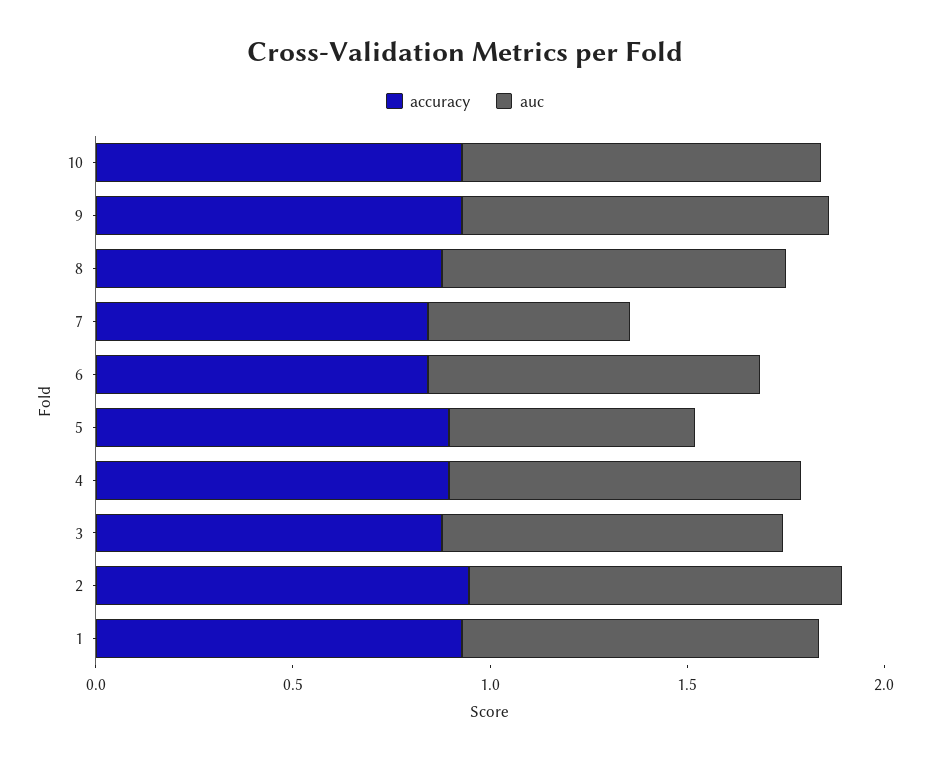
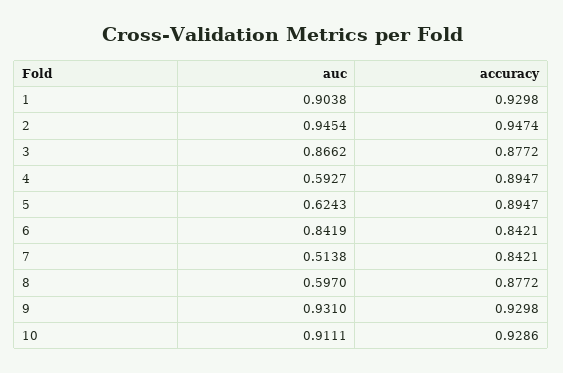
auc, 8: 0.9 -> 0.597
auc, 4: 0.9 -> 0.5927

